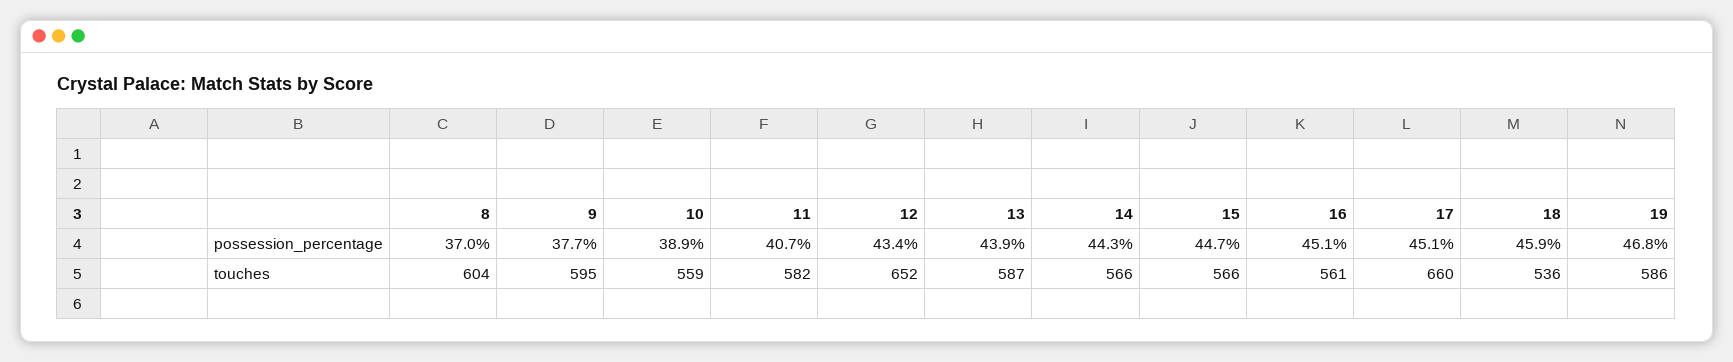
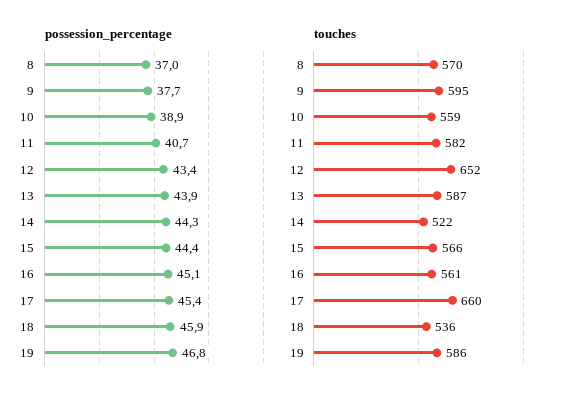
possession_percentage, 15: 44.7 -> 44.4
possession_percentage, 17: 45.1 -> 45.4
touches, 8: 604 -> 570
touches, 14: 566 -> 522

